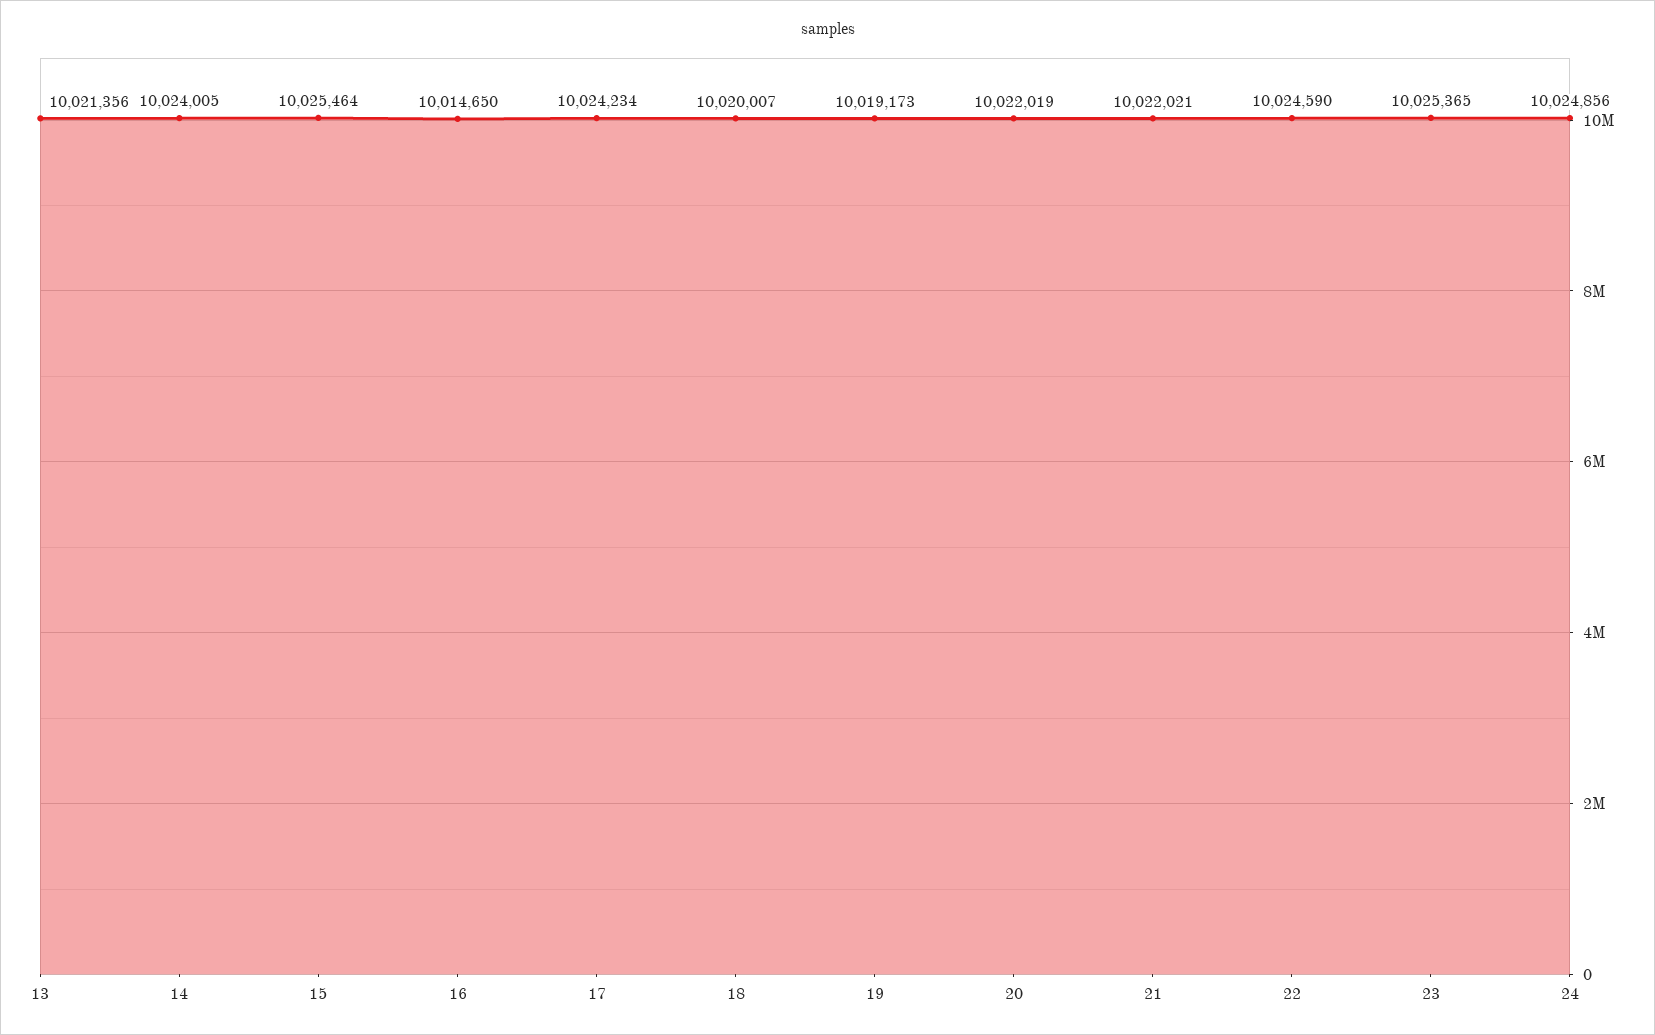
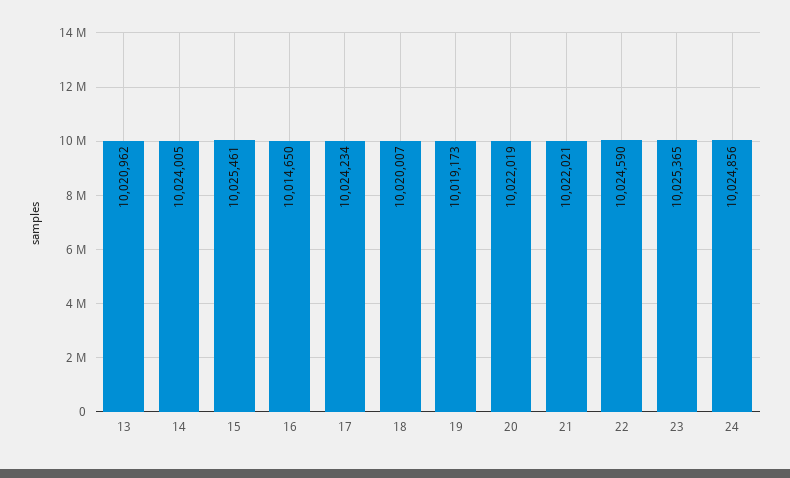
13: 10021356 -> 10020962
15: 10025464 -> 10025461

